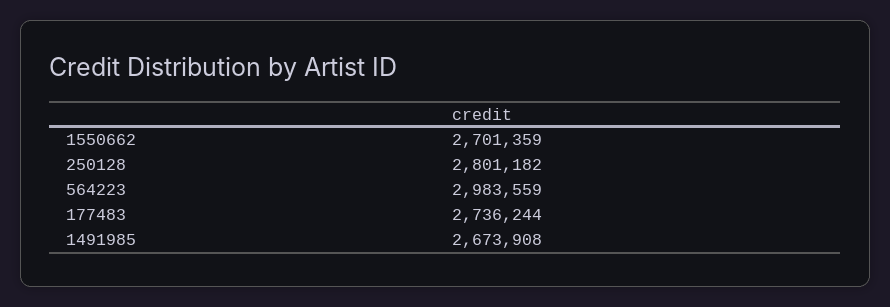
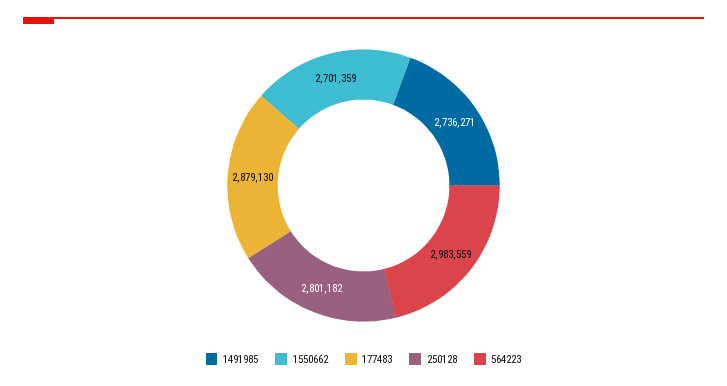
177483: 2736244 -> 2879130
1491985: 2673908 -> 2736271

